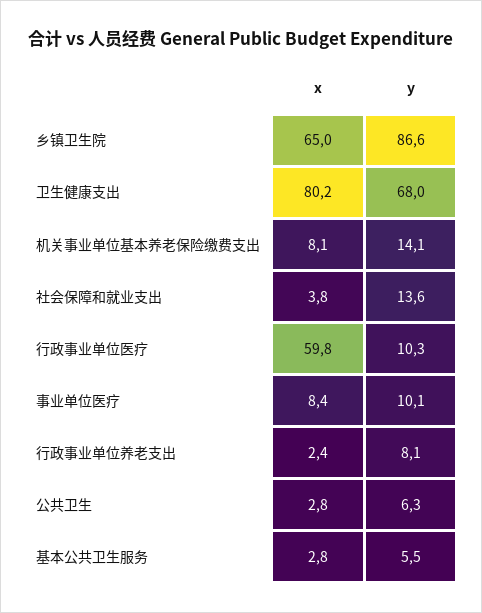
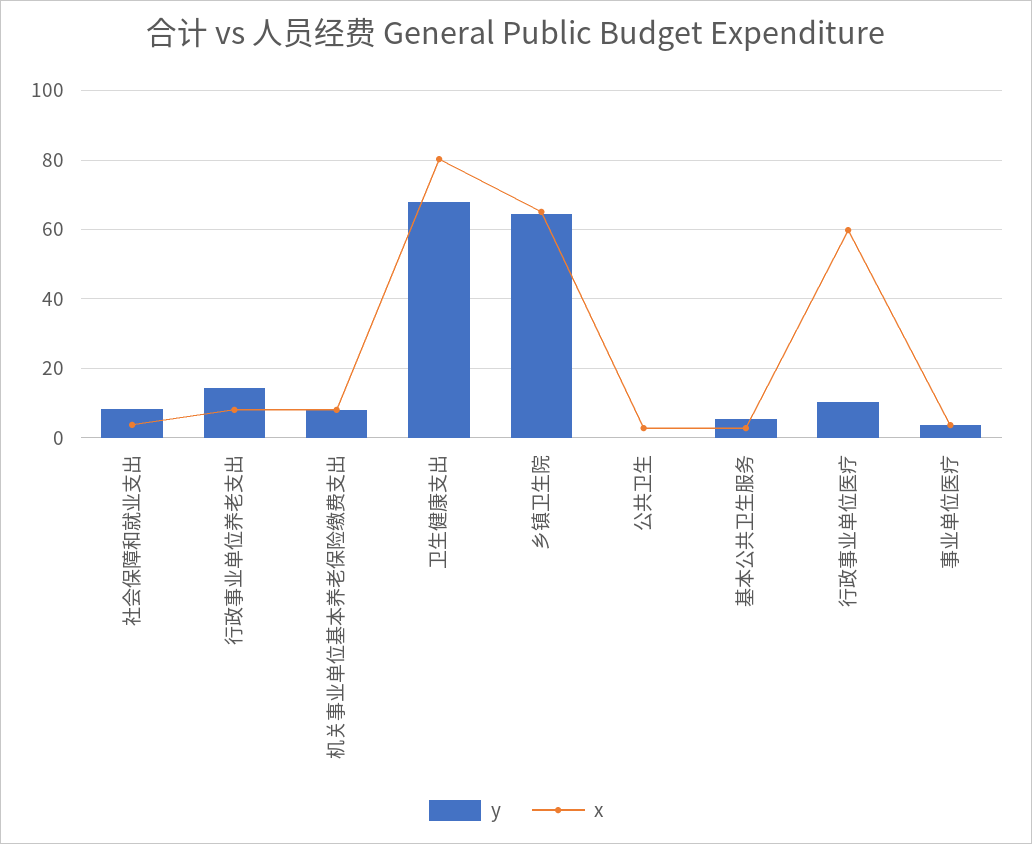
y, 乡镇卫生院: 86.6 -> 64
y, 机关事业单位基本养老保险缴费支出: 14.1 -> 8
y, 社会保障和就业支出: 13.6 -> 8
x, 事业单位医疗: 8.4 -> 4
y, 事业单位医疗: 10.1 -> 4
x, 行政事业单位养老支出: 2.4 -> 8
y, 行政事业单位养老支出: 8.1 -> 14
y, 公共卫生: 6.3 -> 0

